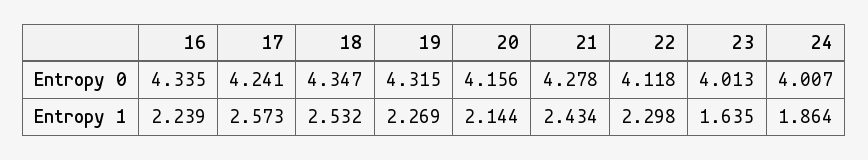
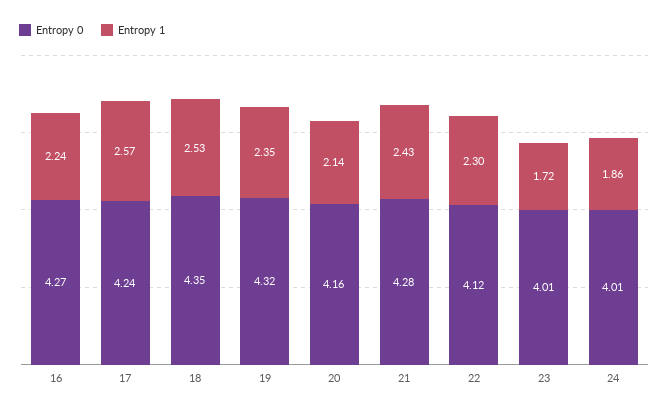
Entropy 0, 16: 4.335 -> 4.27
Entropy 1, 19: 2.269 -> 2.35
Entropy 1, 23: 1.635 -> 1.72

